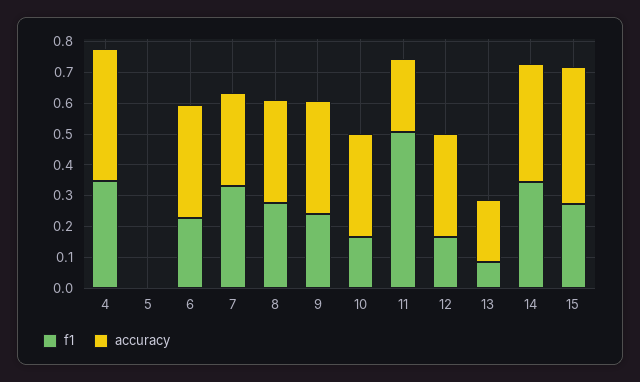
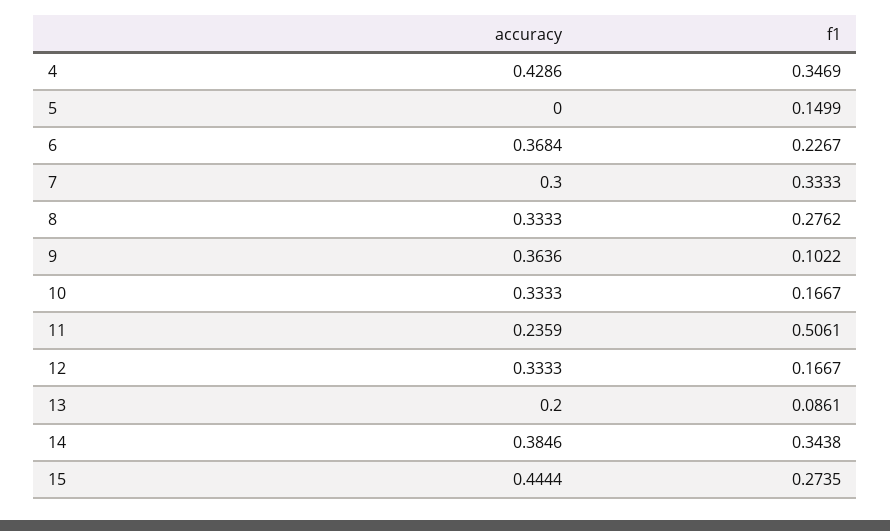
f1, 5: 0 -> 0.1499
f1, 9: 0.25 -> 0.1022

